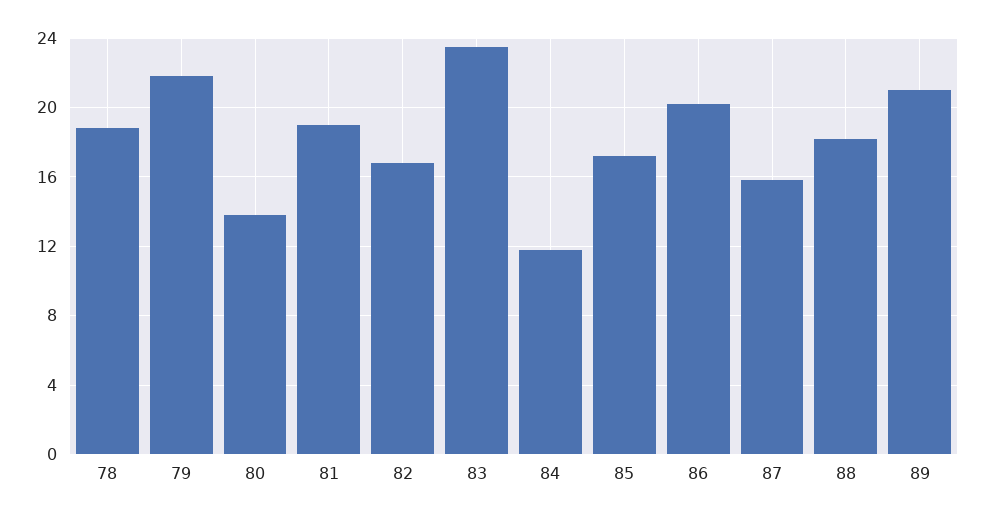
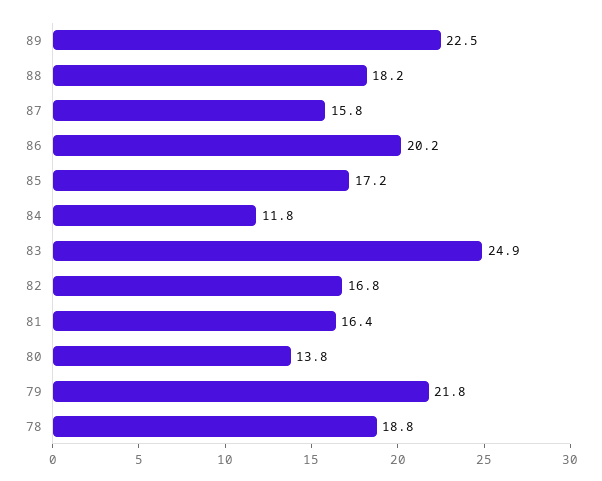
81: 19 -> 16.4
83: 23.5 -> 24.9
89: 21 -> 22.5

